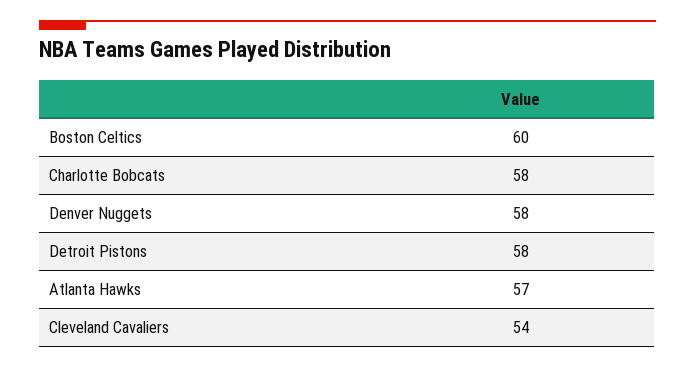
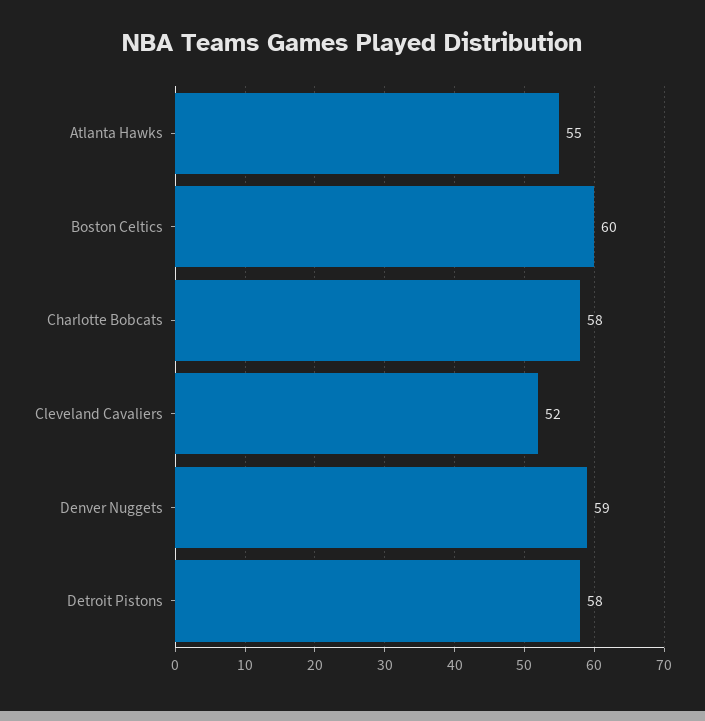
Denver Nuggets: 58 -> 59
Atlanta Hawks: 57 -> 55
Cleveland Cavaliers: 54 -> 52

